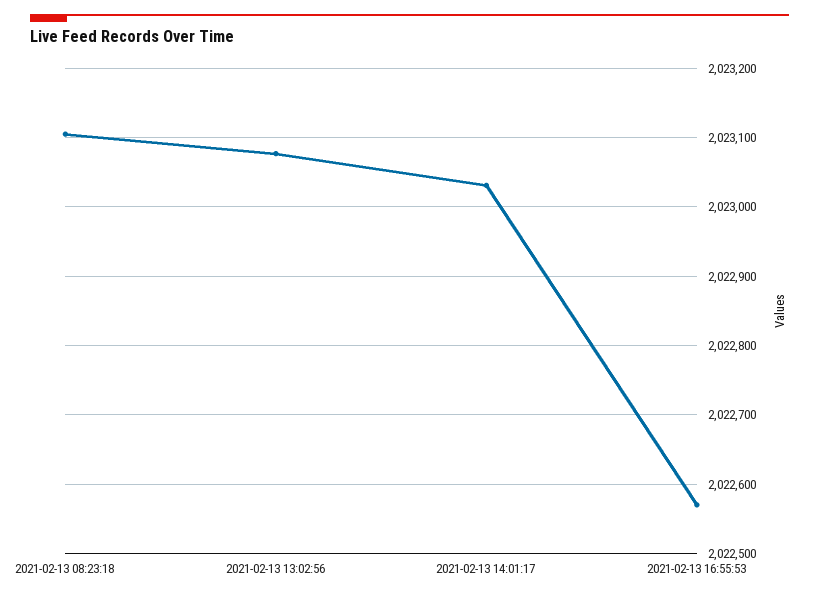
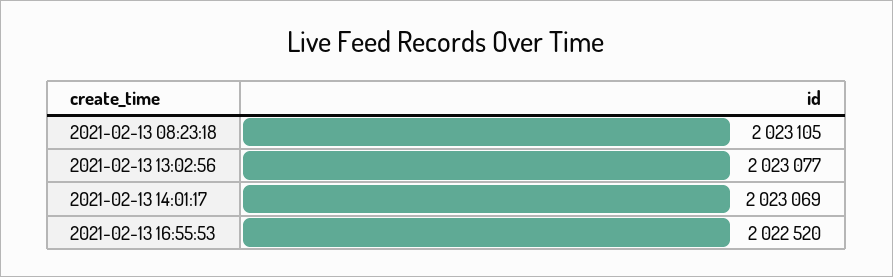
2021-02-13 14:01:17: 2023030 -> 2023069
2021-02-13 16:55:53: 2022570 -> 2022520

